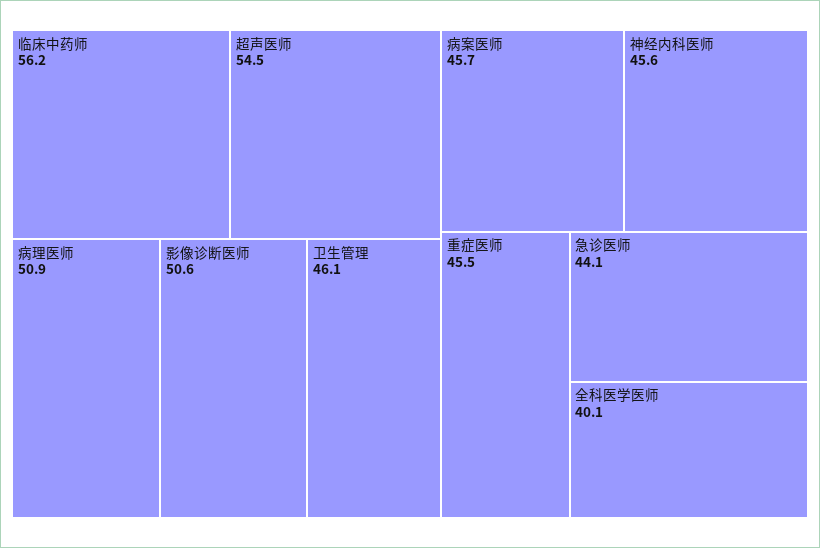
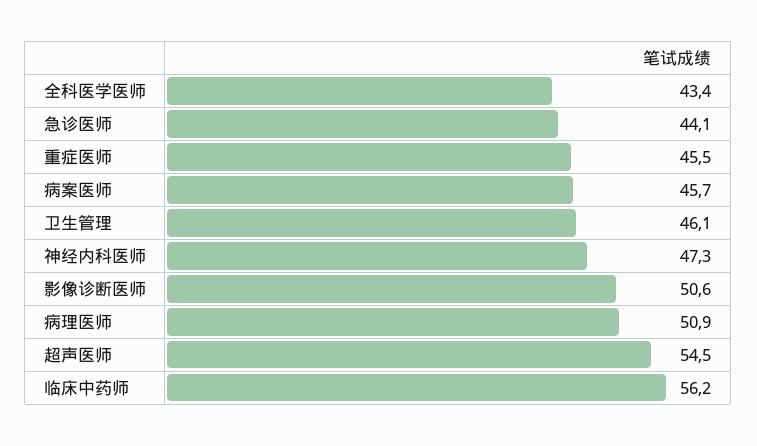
神经内科医师: 45.6 -> 47.3
全科医学医师: 40.1 -> 43.4

